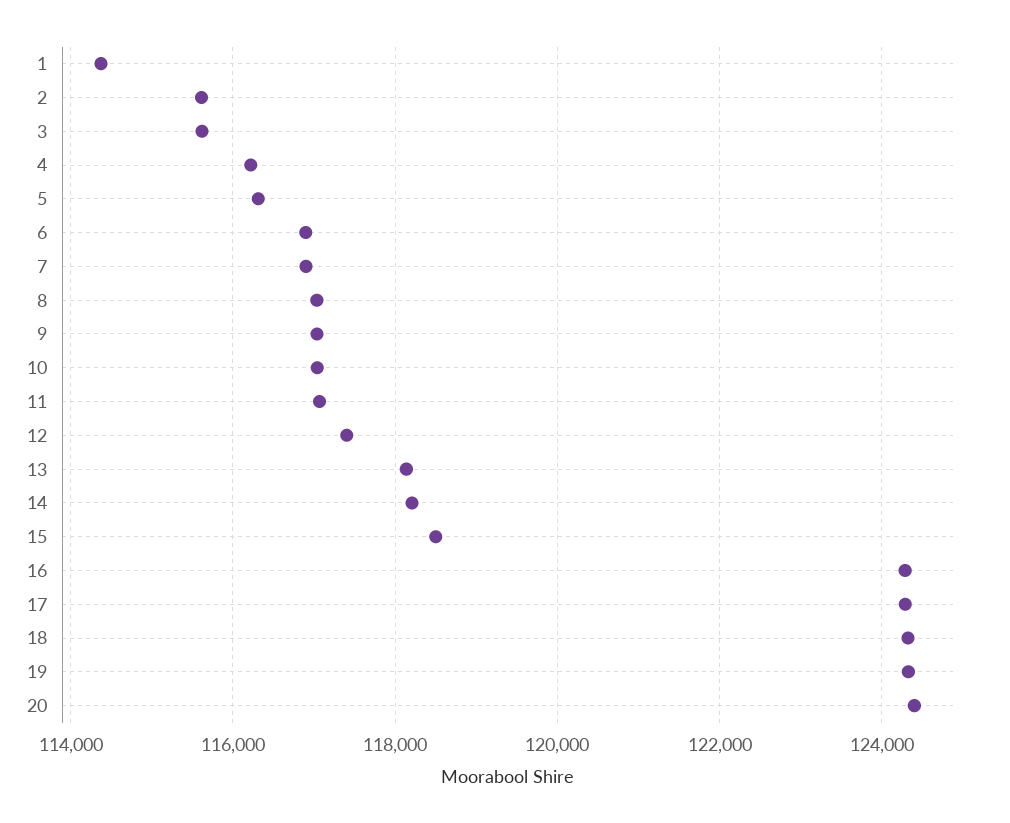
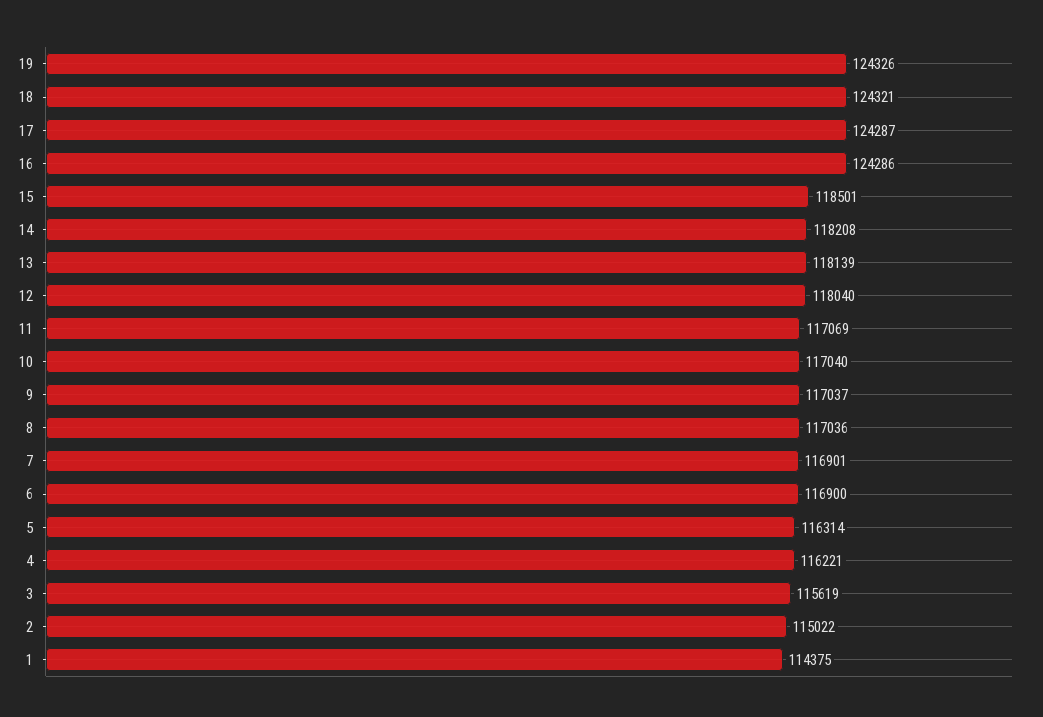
2: 115600 -> 115022
12: 117400 -> 118040
20: 124400 -> none

